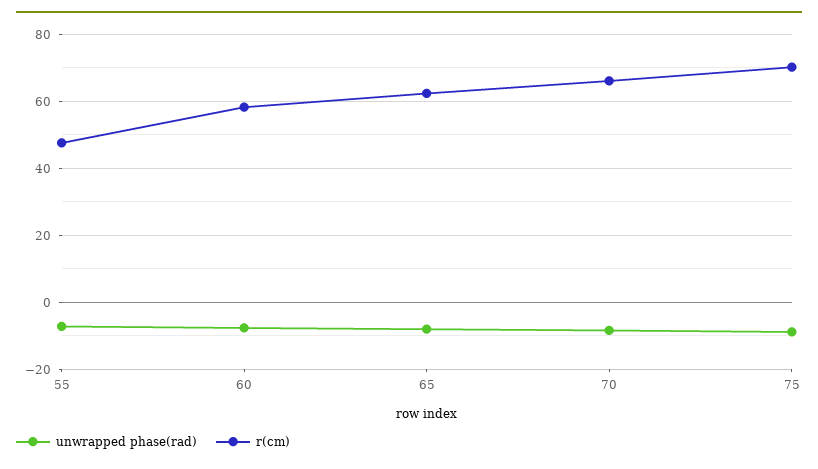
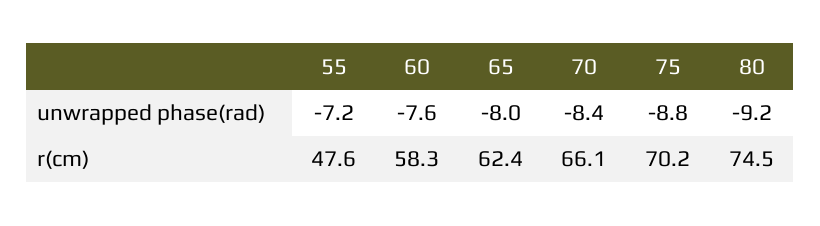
unwrapped phase(rad), 80: none -> -9.2
r(cm), 80: none -> 74.5

